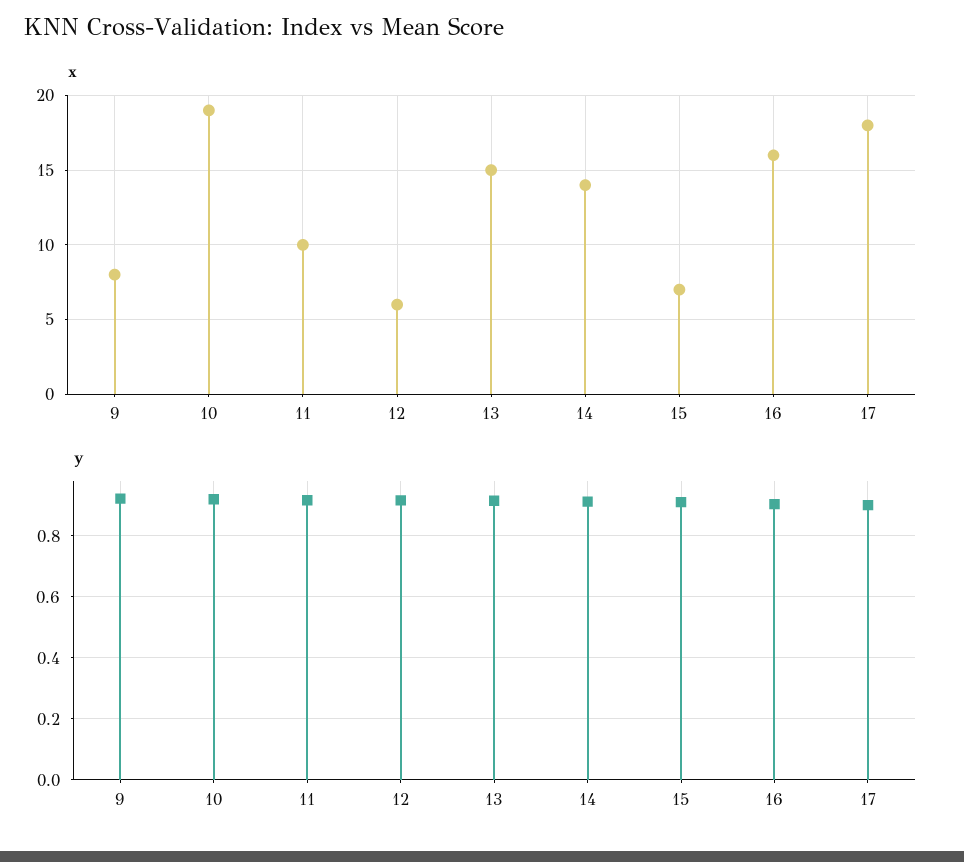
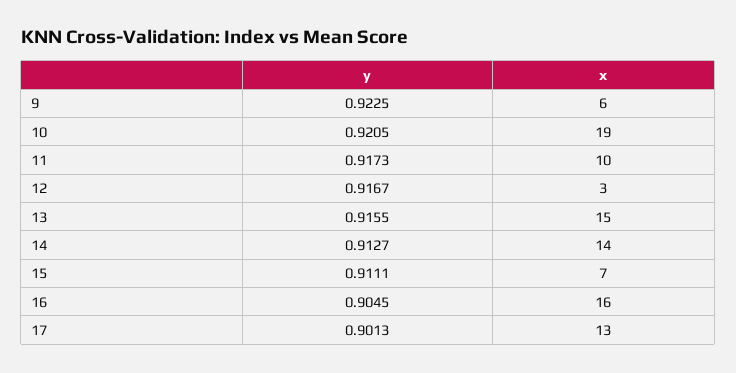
x, 9: 8 -> 6
x, 12: 6 -> 3
x, 17: 18 -> 13

